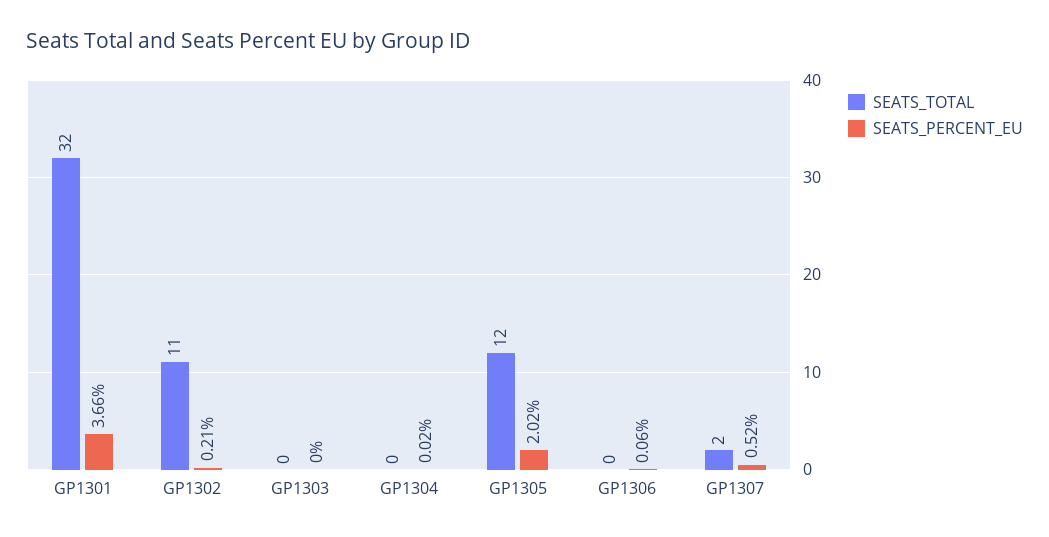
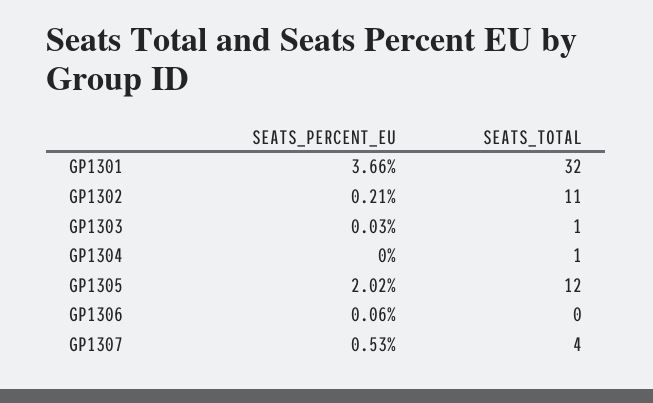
SEATS_TOTAL, GP1303: 0 -> 1
SEATS_PERCENT_EU, GP1303: 0 -> 0.03
SEATS_TOTAL, GP1304: 0 -> 1
SEATS_PERCENT_EU, GP1304: 0.02 -> 0
SEATS_TOTAL, GP1307: 2 -> 4
SEATS_PERCENT_EU, GP1307: 0.52 -> 0.53

